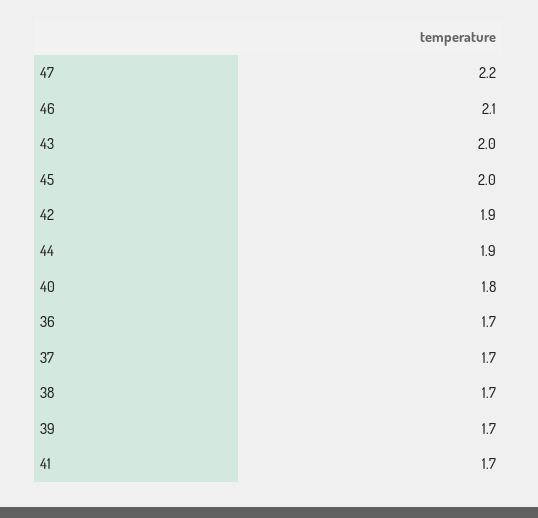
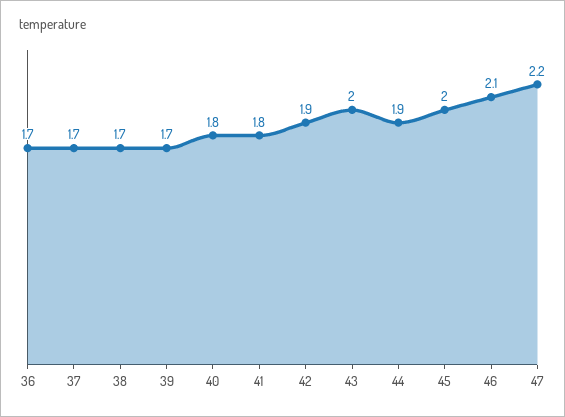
41: 1.7 -> 1.8

